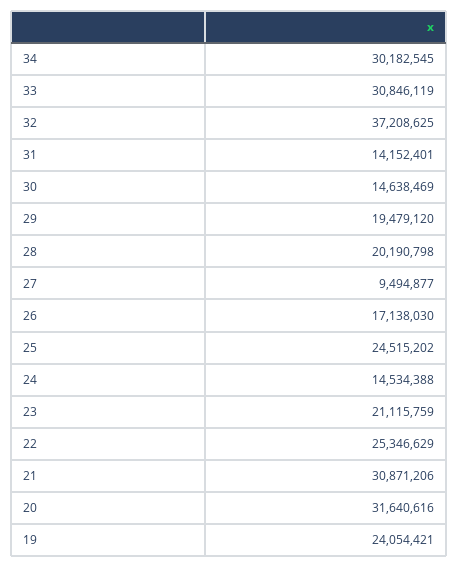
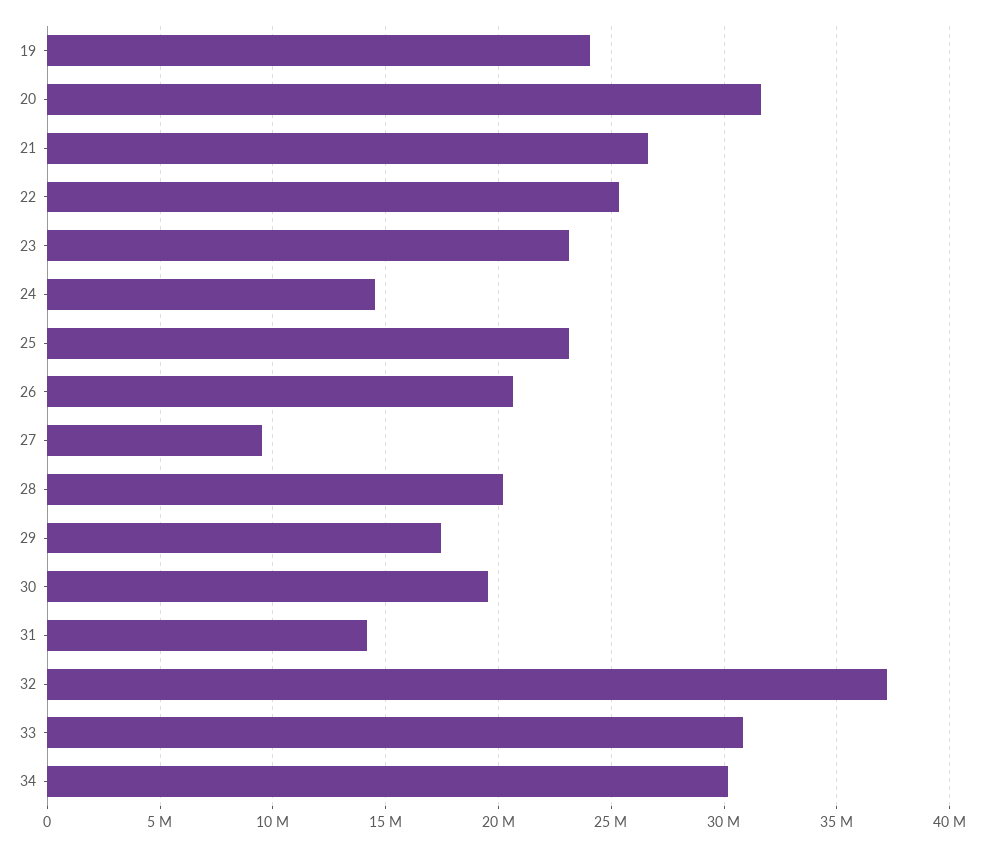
30: 14638469 -> 19500000
29: 19479120 -> 17500000
26: 17138030 -> 20500000
25: 24515202 -> 23000000
23: 21115759 -> 23000000
21: 30871206 -> 26500000

